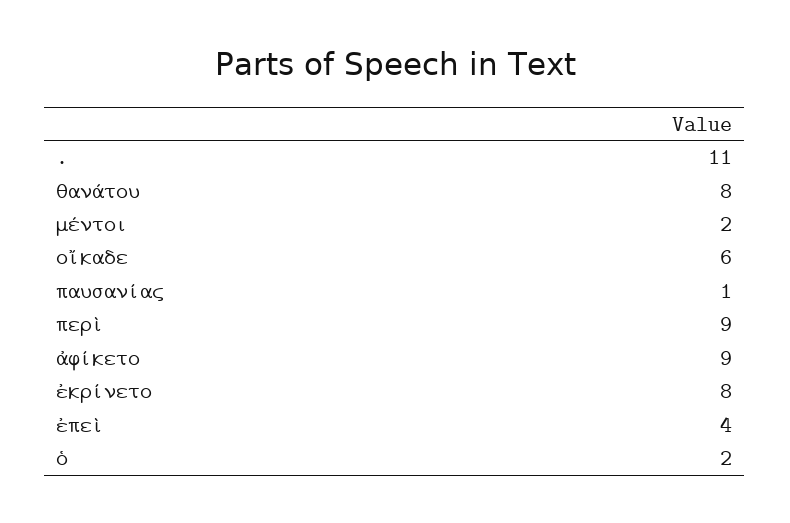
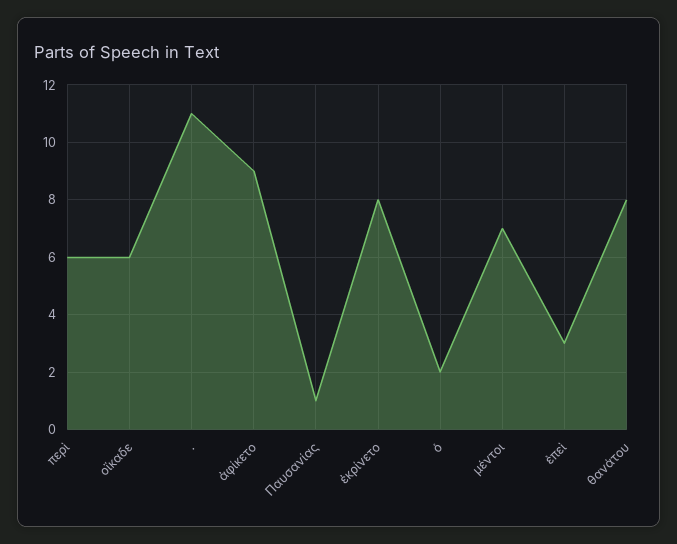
μέντοι: 2 -> 7
περὶ: 9 -> 6
ἐπεὶ: 4 -> 3

